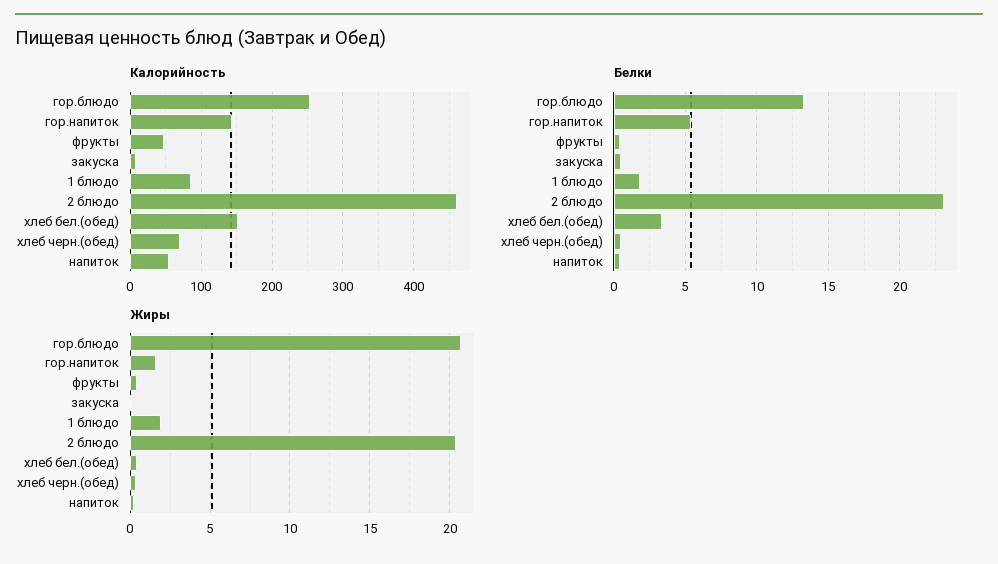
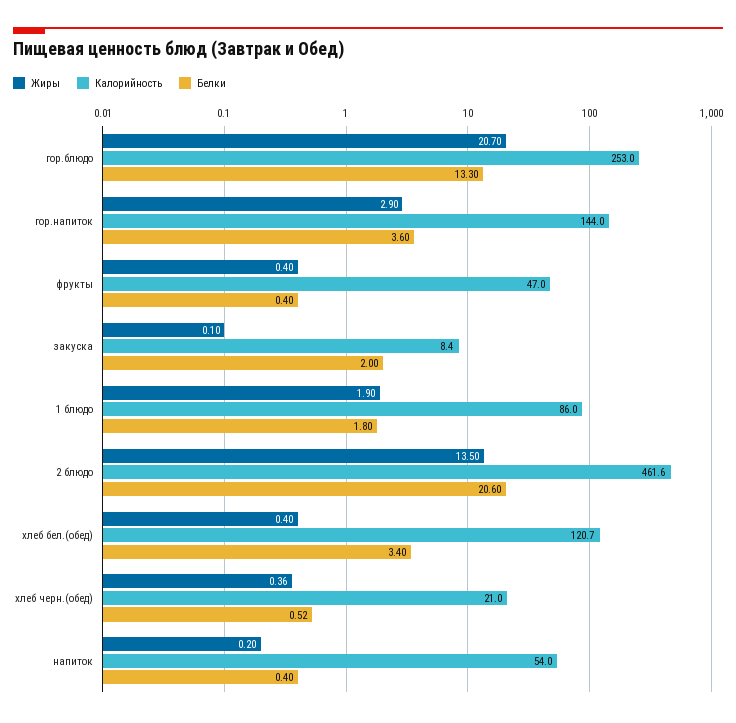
Калорийность, хлеб бел.(обед): 150 -> 120.7
Калорийность, хлеб черн.(обед): 70 -> 21
Белки, гор.напиток: 5.5 -> 3.6
Белки, закуска: 0.5 -> 2
Белки, 2 блюдо: 23 -> 20.6
Жиры, гор.напиток: 1.5 -> 2.9
Жиры, 2 блюдо: 20.5 -> 13.5

